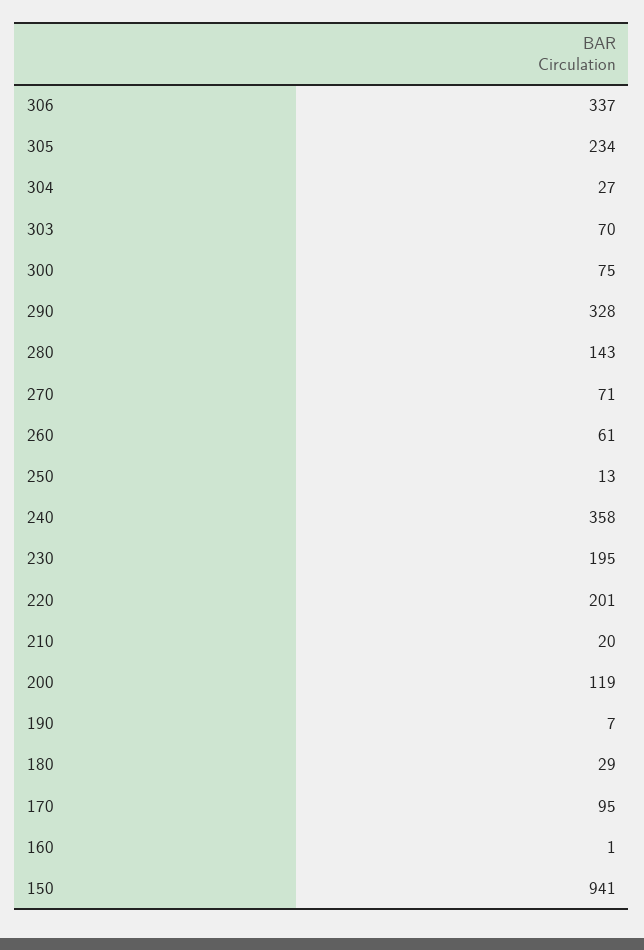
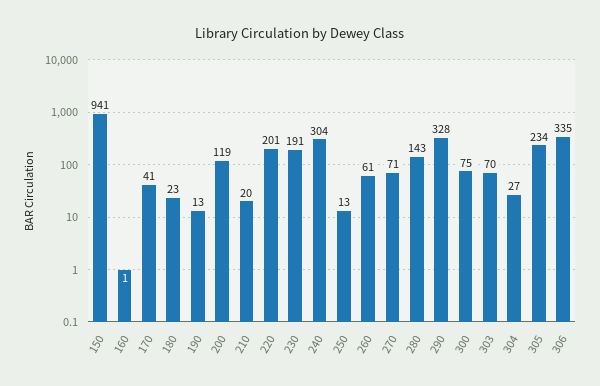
306: 337 -> 335
240: 358 -> 304
230: 195 -> 191
190: 7 -> 13
180: 29 -> 23
170: 95 -> 41

